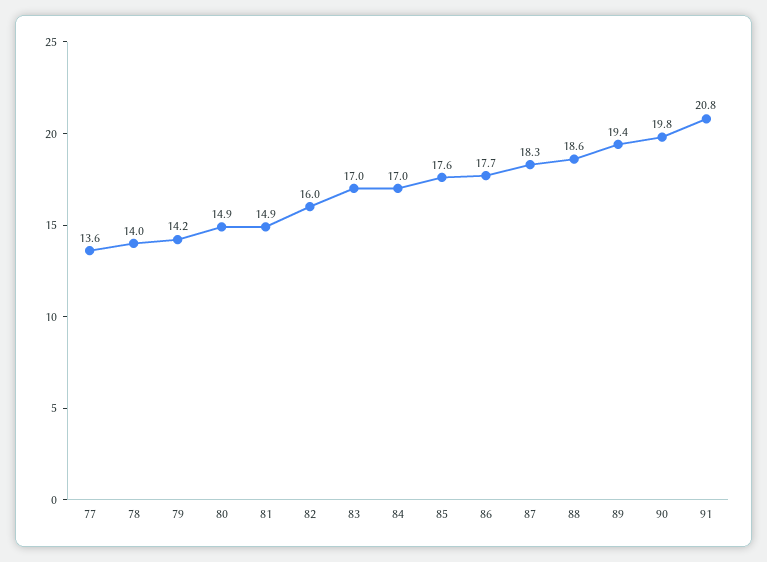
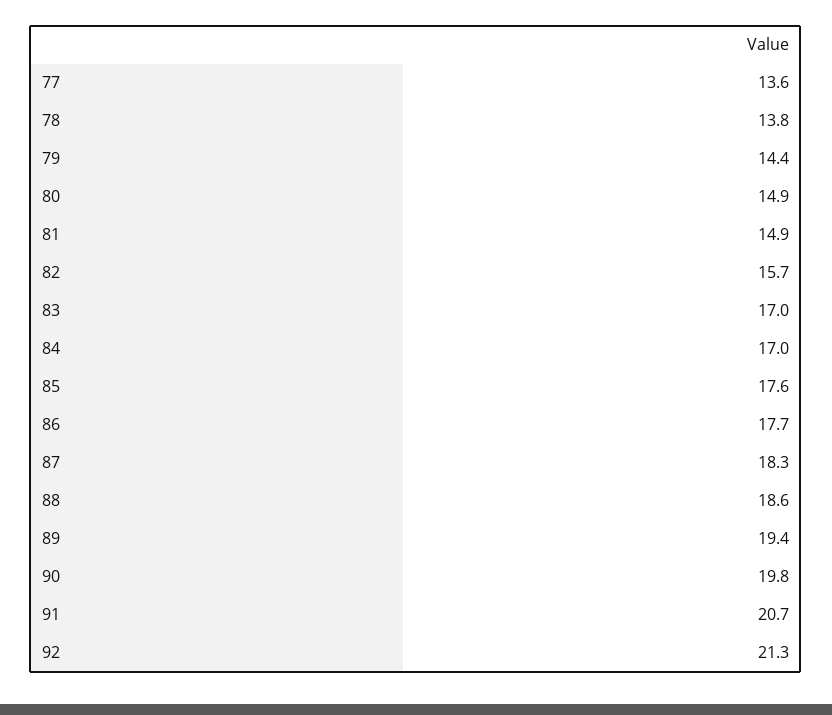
78: 14 -> 13.8
79: 14.2 -> 14.4
82: 16 -> 15.7
91: 20.8 -> 20.7
92: none -> 21.3

